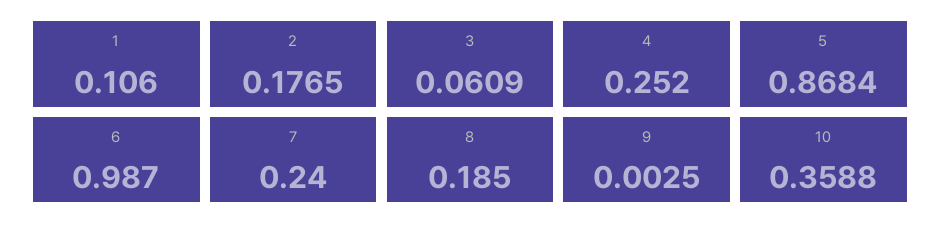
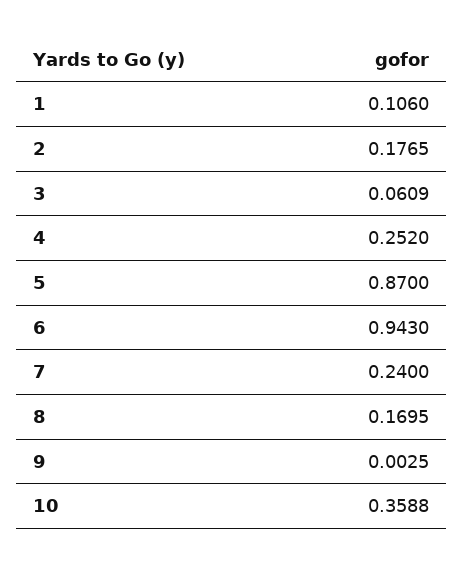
5: 0.8684 -> 0.87
6: 0.987 -> 0.943
8: 0.185 -> 0.1695

